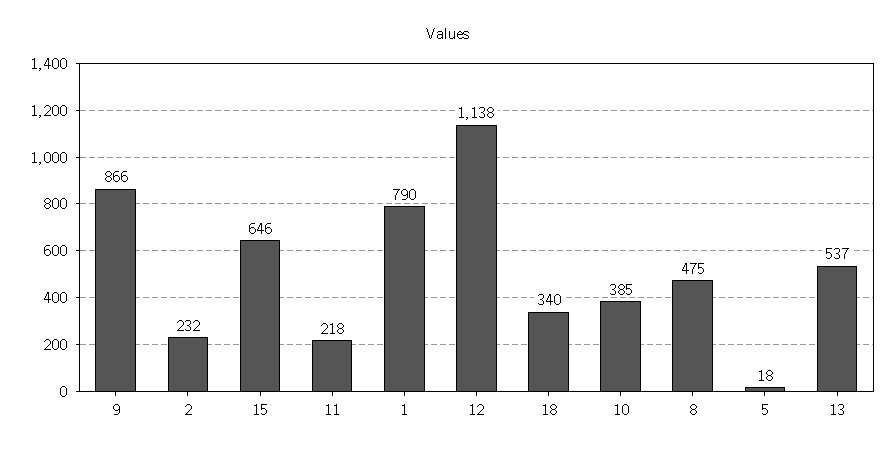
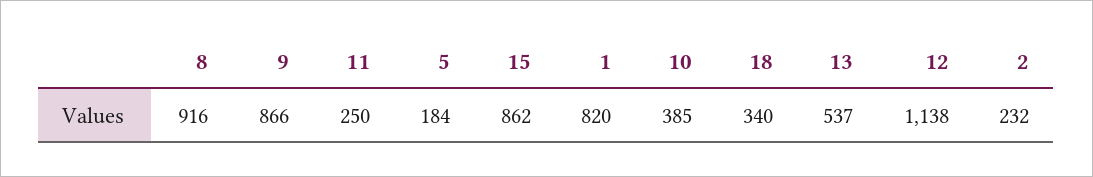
15: 646 -> 862
11: 218 -> 250
1: 790 -> 820
8: 475 -> 916
5: 18 -> 184

